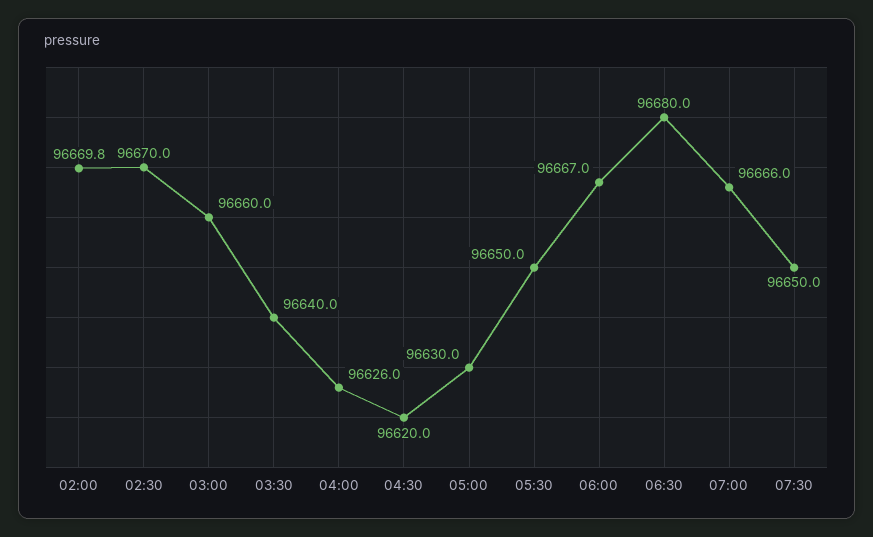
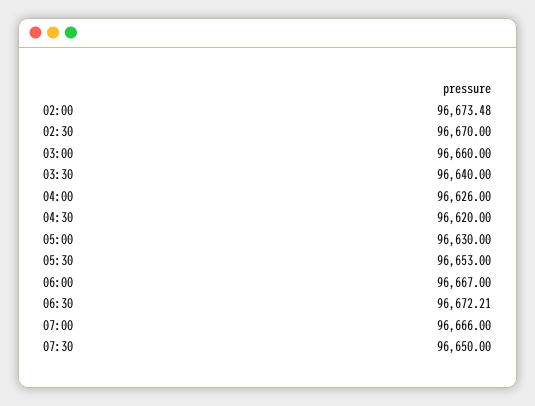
02:00: 96669.8 -> 96673.48
05:30: 96650 -> 96653
06:30: 96680 -> 96672.21

